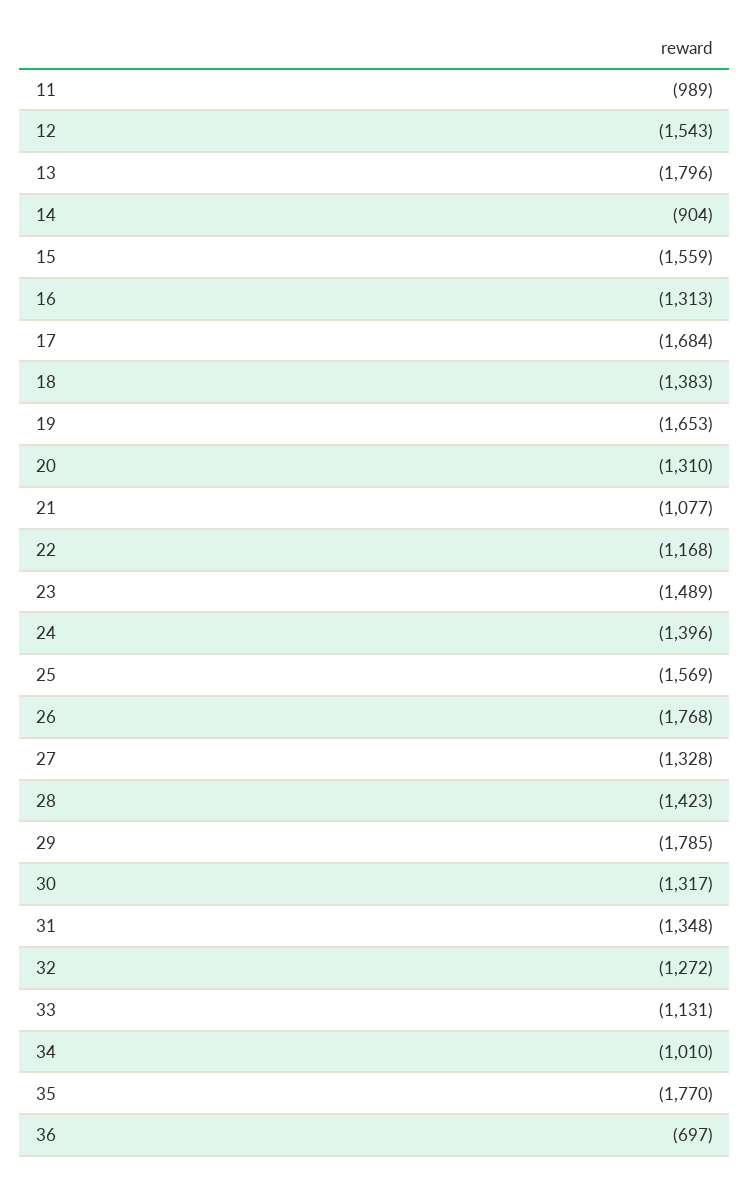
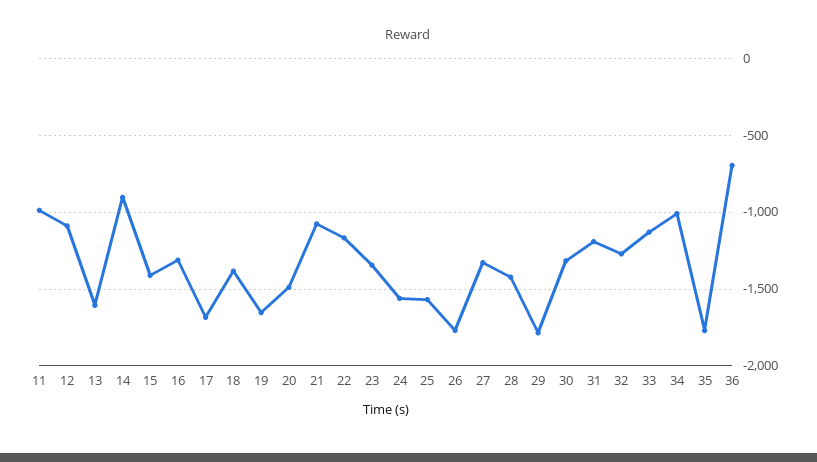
12: -1543 -> -1100
13: -1796 -> -1600
15: -1559 -> -1400
20: -1310 -> -1500
23: -1489 -> -1350
24: -1396 -> -1550
31: -1348 -> -1200

